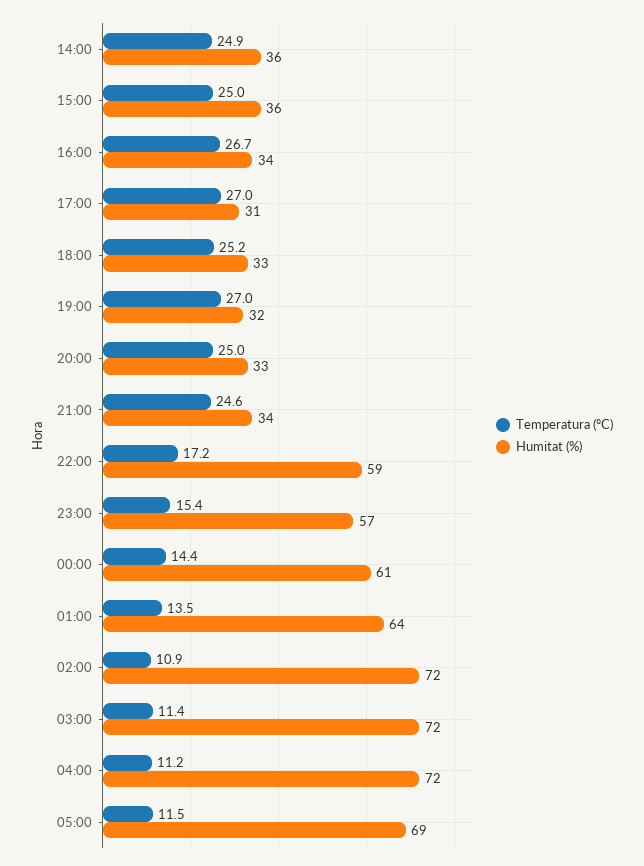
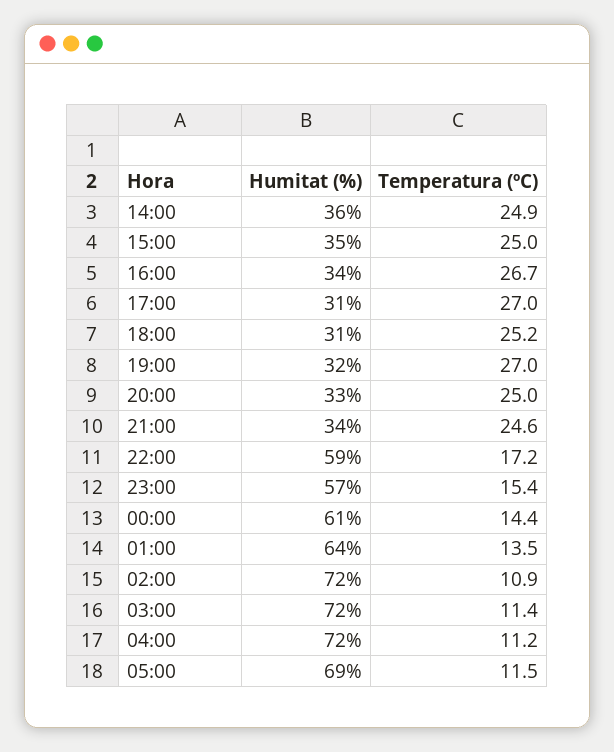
Humitat (%), 15:00: 36 -> 35
Humitat (%), 18:00: 33 -> 31

